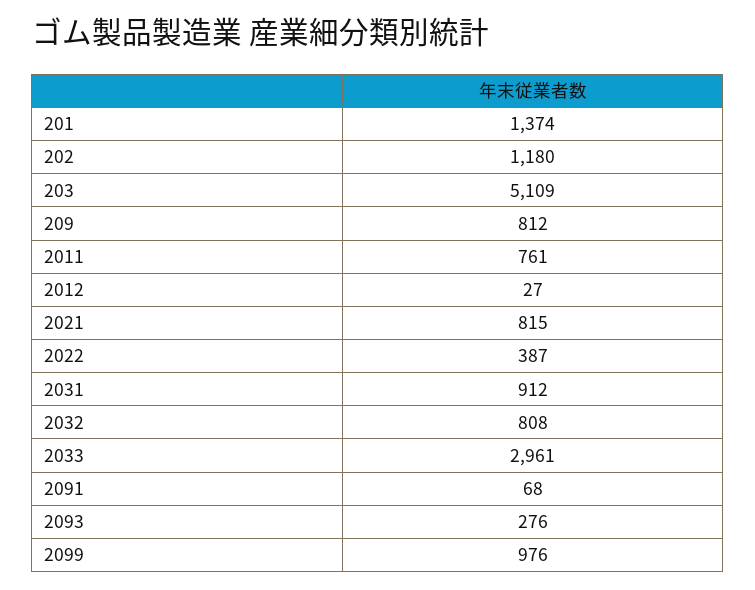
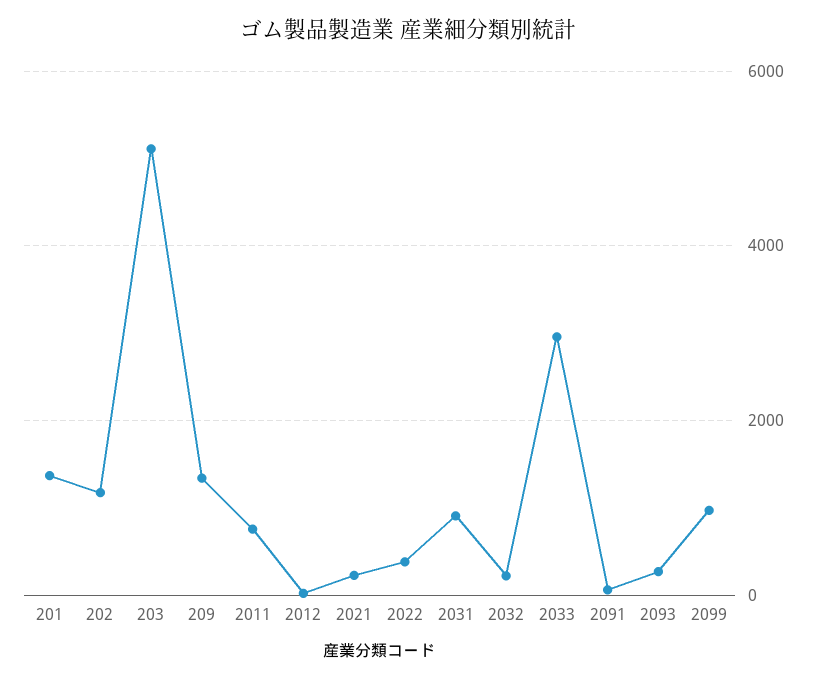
209: 812 -> 1400
2021: 815 -> 200
2032: 808 -> 200

